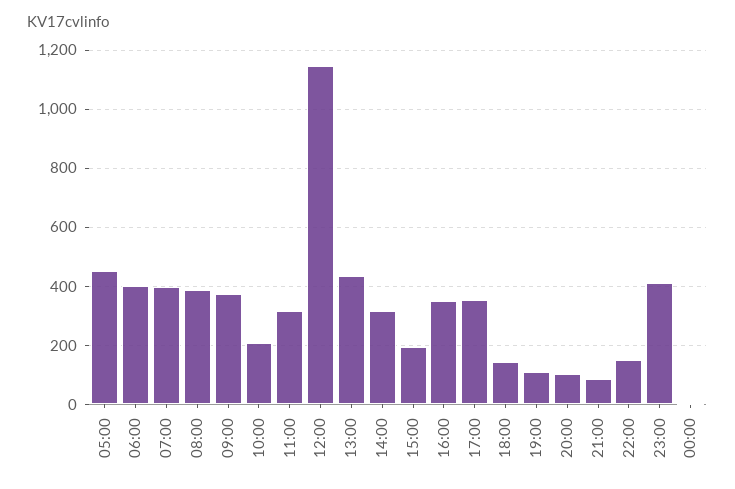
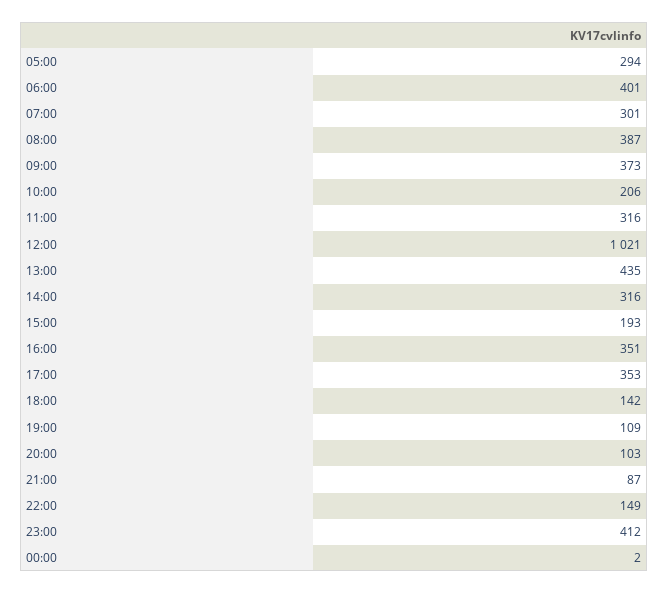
05:00: 450 -> 294
07:00: 400 -> 301
12:00: 1150 -> 1021

